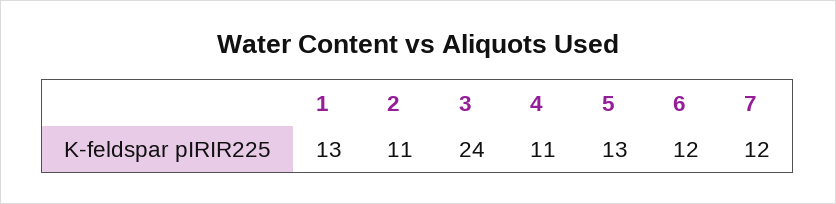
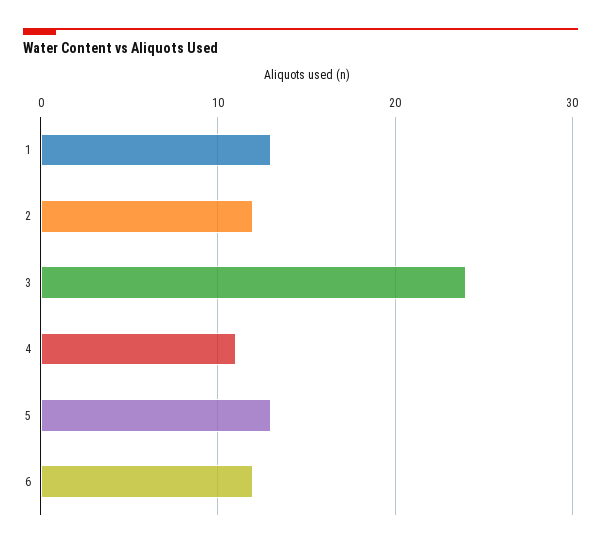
2: 11 -> 12
7: 12 -> none

